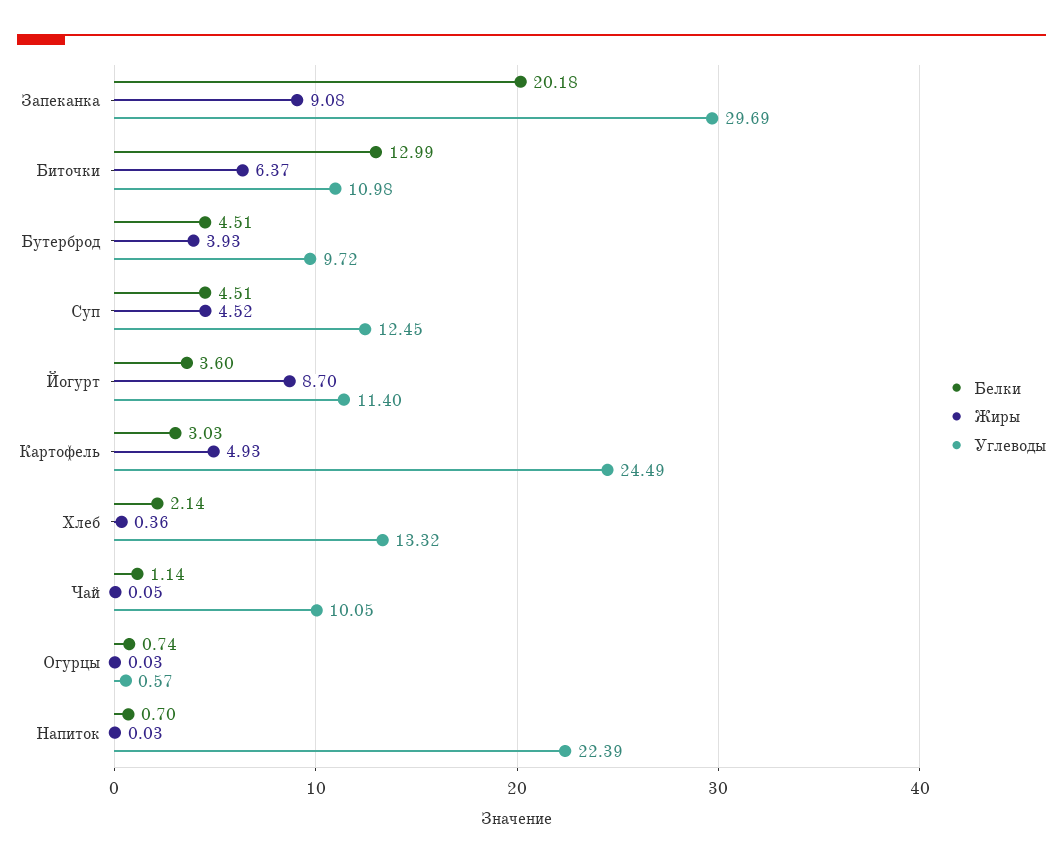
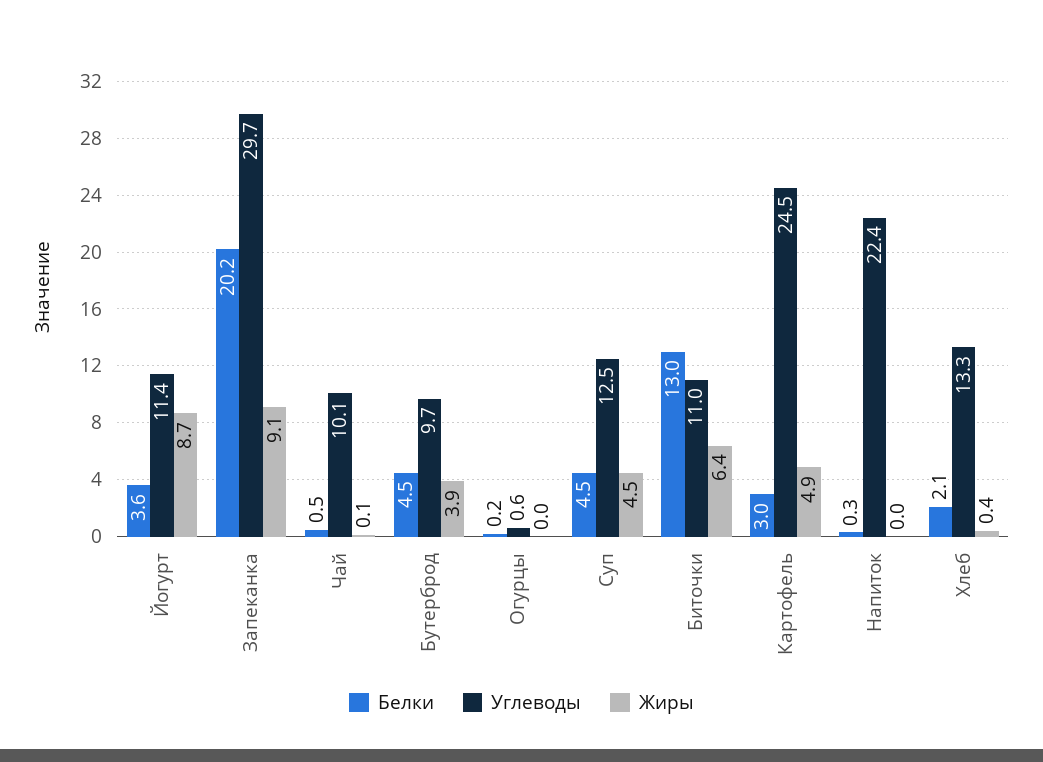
Белки, Чай: 1.14 -> 0.5
Белки, Огурцы: 0.74 -> 0.2
Белки, Напиток: 0.7 -> 0.3

